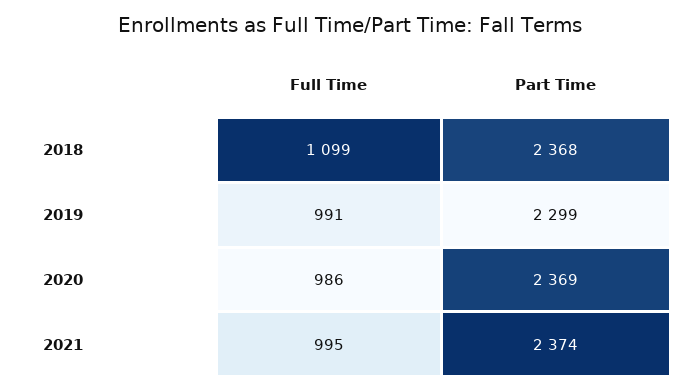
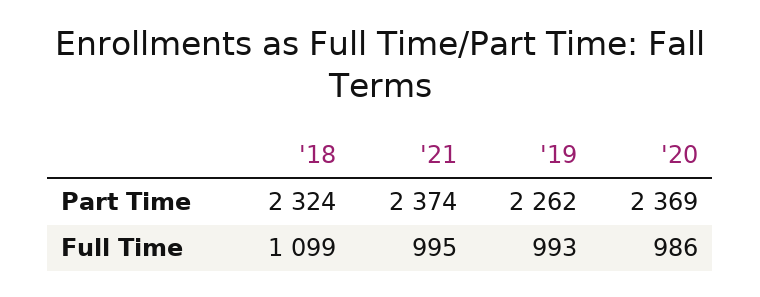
Part Time, 2018: 2368 -> 2324
Full Time, 2019: 991 -> 993
Part Time, 2019: 2299 -> 2262

